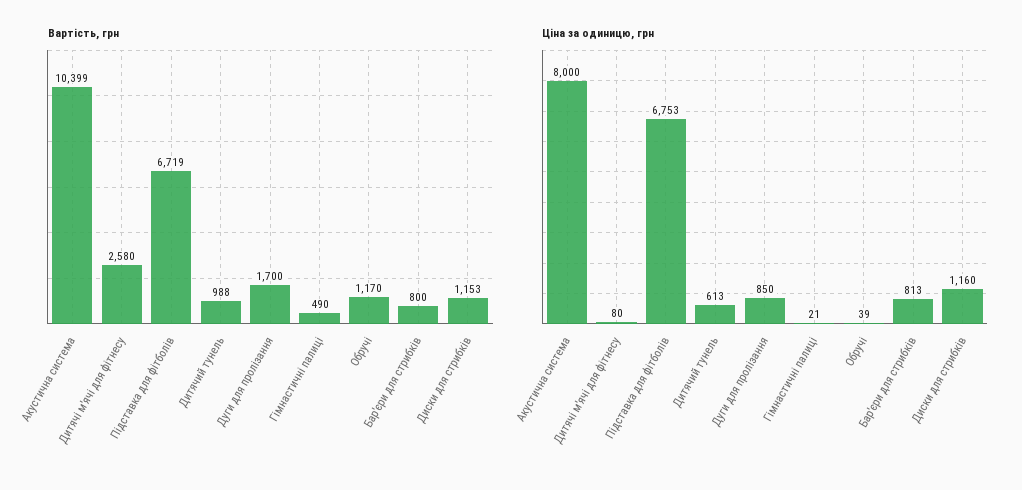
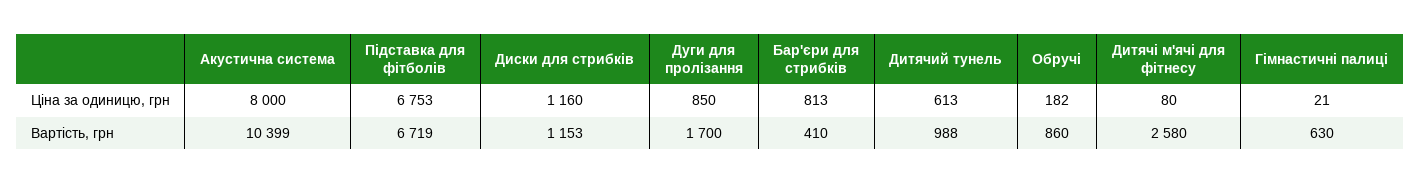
Вартість, грн, Гімнастичні палиці: 490 -> 630
Вартість, грн, Обручі: 1170 -> 860
Вартість, грн, Бар'єри для стрибків: 800 -> 410
Ціна за одиницю, грн, Обручі: 39 -> 182

